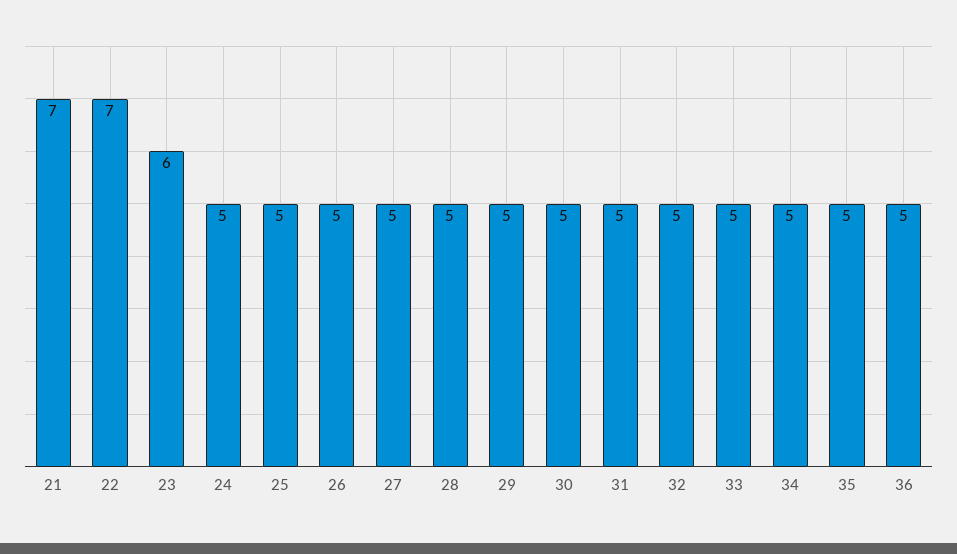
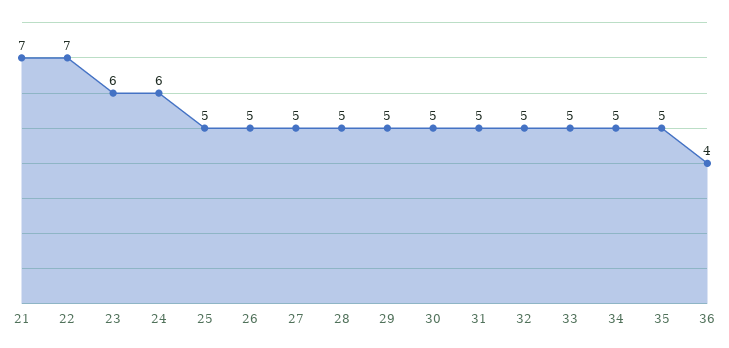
24: 5 -> 6
36: 5 -> 4

